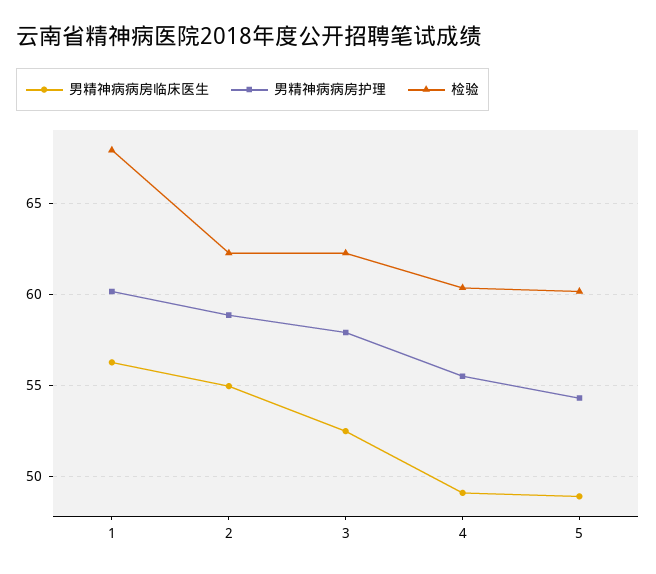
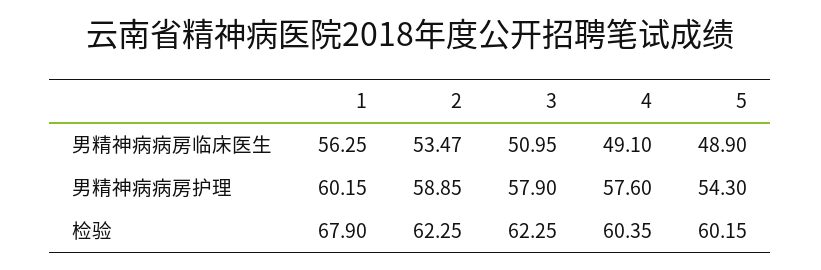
男精神病病房临床医生, 2: 55 -> 53.47
男精神病病房临床医生, 3: 52.5 -> 50.95
男精神病病房护理, 4: 55.5 -> 57.6

